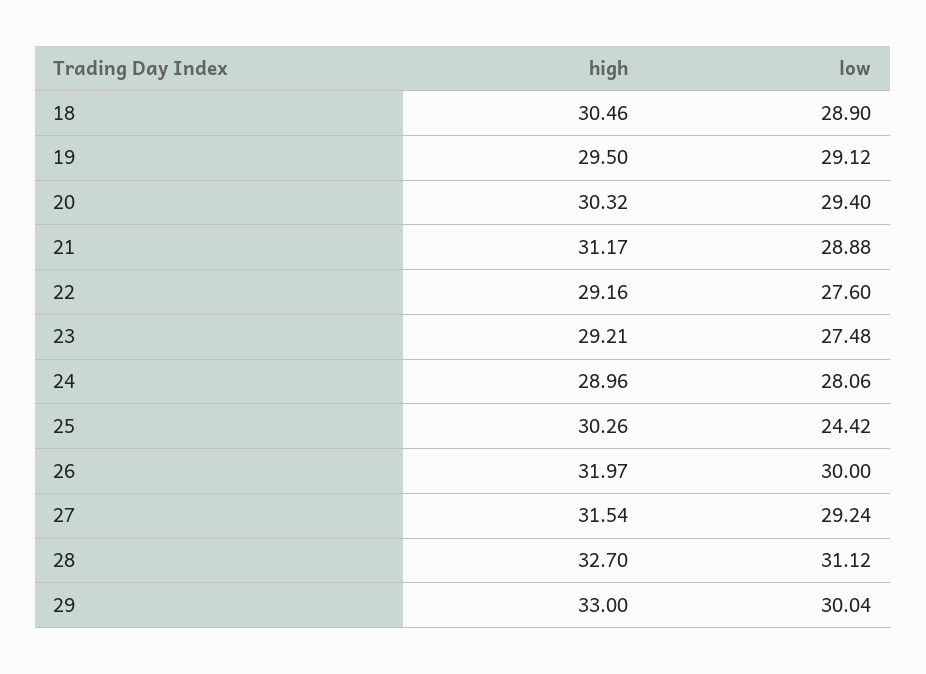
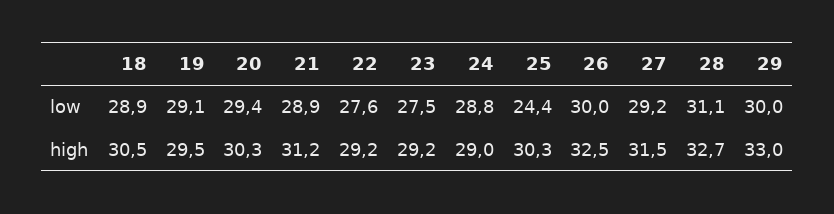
low, 24: 28.06 -> 28.8
high, 26: 31.97 -> 32.5

